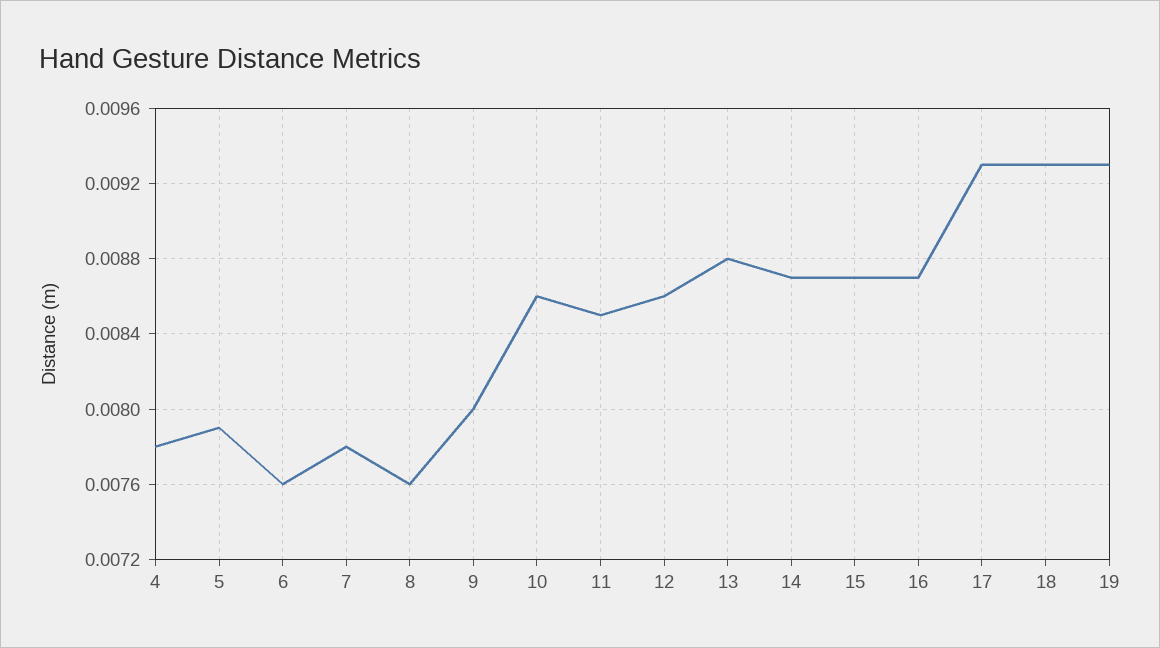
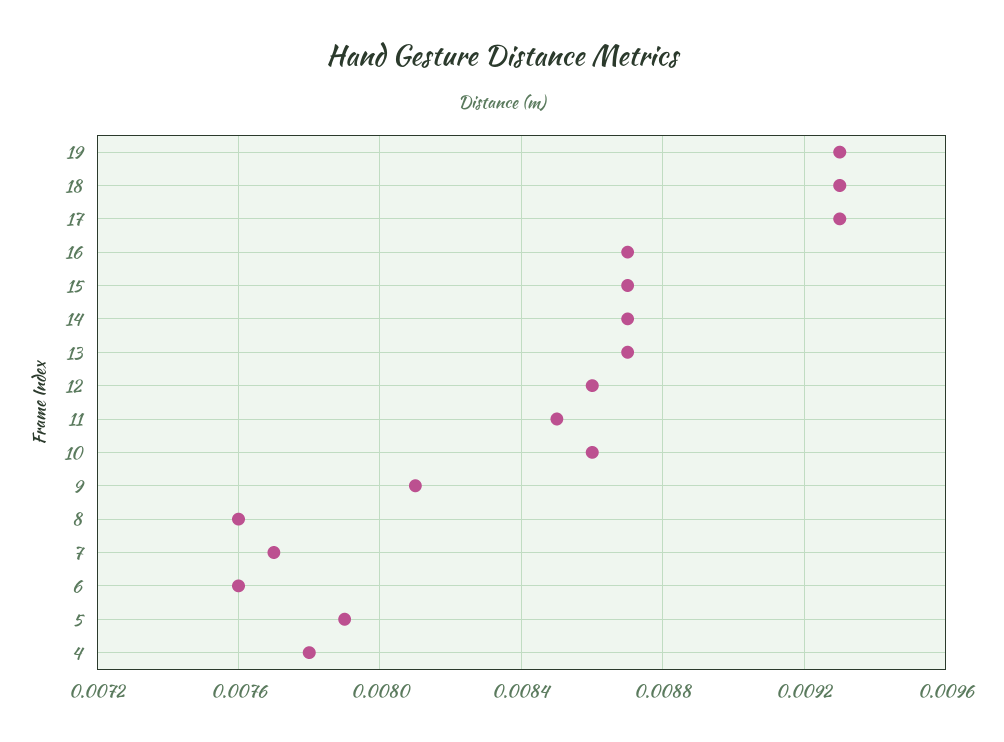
7: 0.0078 -> 0.0077
9: 0.008 -> 0.0081
13: 0.0088 -> 0.0087

